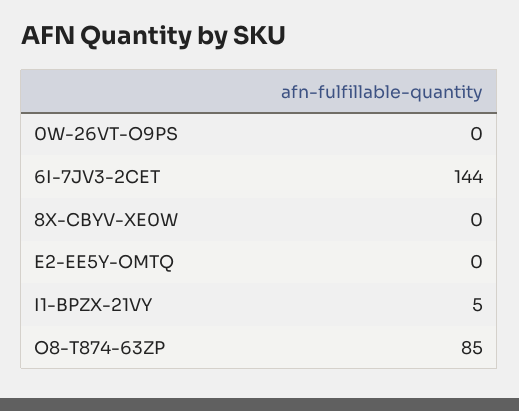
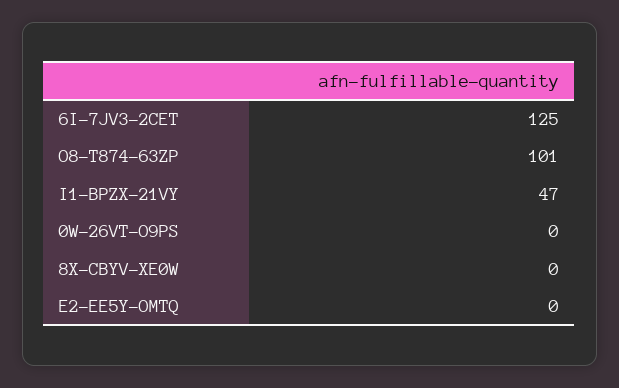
6I-7JV3-2CET: 144 -> 125
I1-BPZX-21VY: 5 -> 47
O8-T874-63ZP: 85 -> 101

